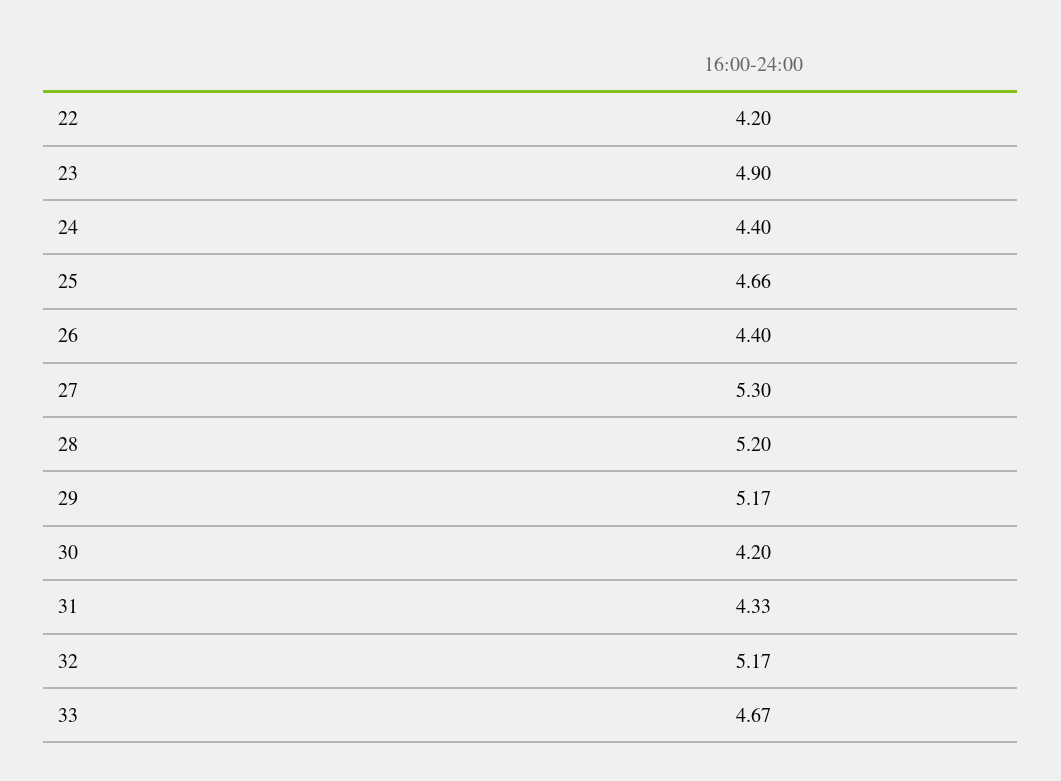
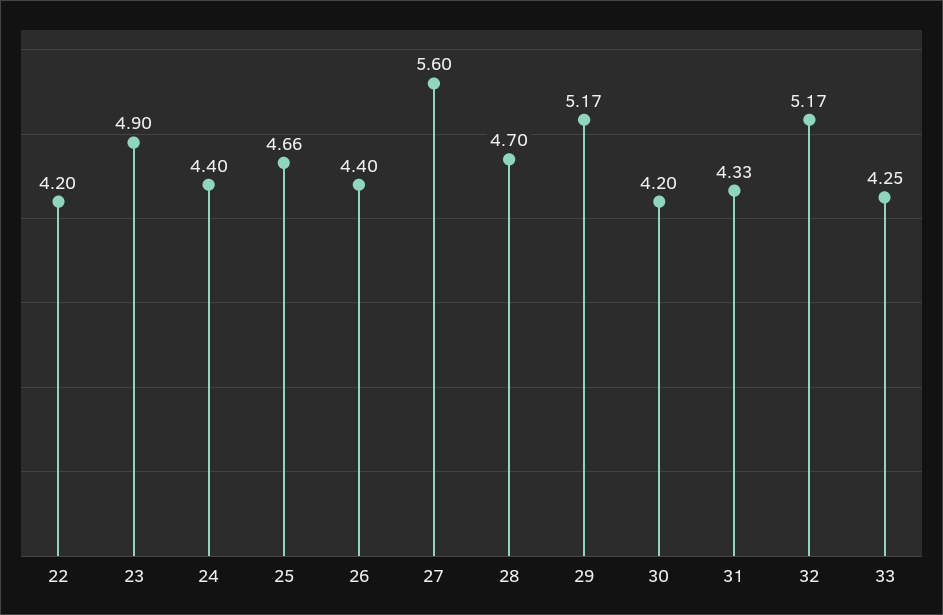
27: 5.3 -> 5.6
28: 5.2 -> 4.7
33: 4.67 -> 4.25

